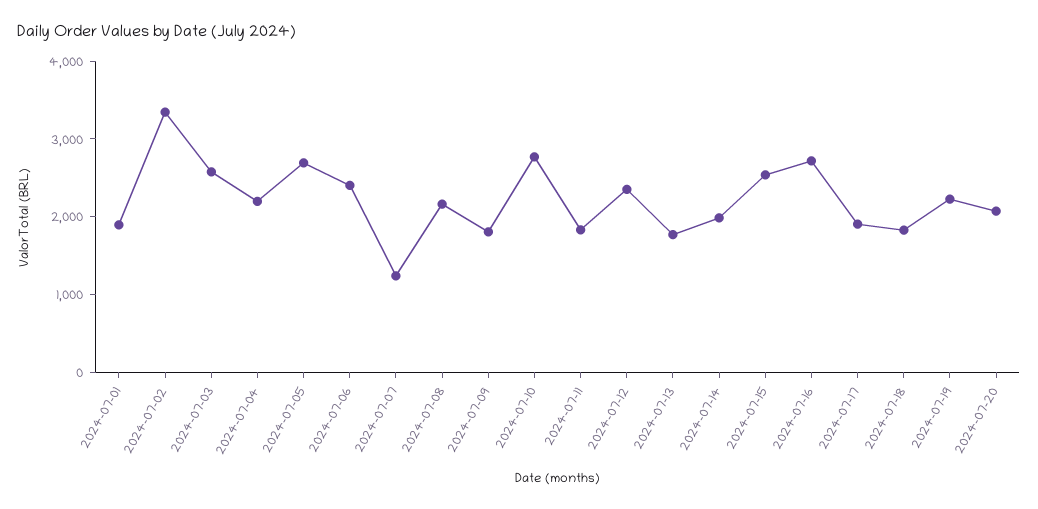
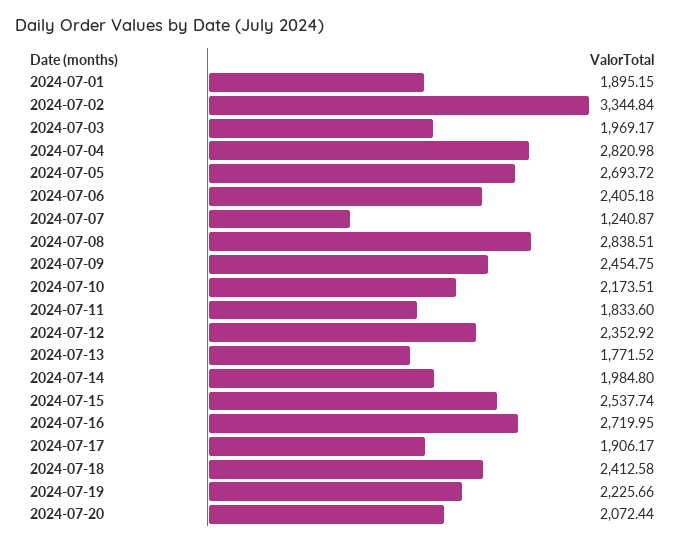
2024-07-03: 2600 -> 1969.17
2024-07-04: 2200 -> 2820.98
2024-07-08: 2200 -> 2838.51
2024-07-09: 1800 -> 2454.75
2024-07-10: 2800 -> 2173.51
2024-07-18: 1800 -> 2412.58

